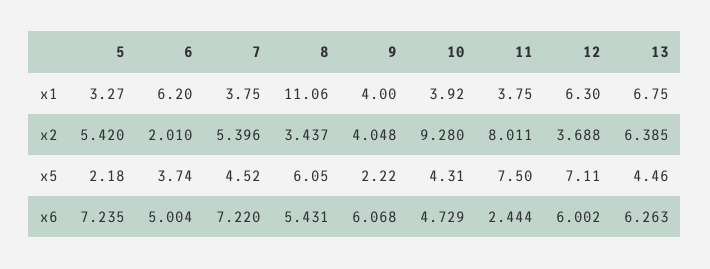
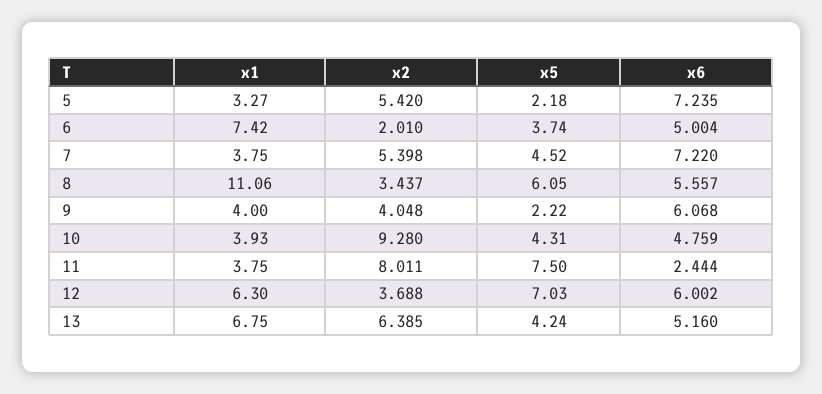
6, x1: 6.2 -> 7.42
10, x1: 3.92 -> 3.93
7, x2: 5.396 -> 5.398
12, x5: 7.11 -> 7.03
13, x5: 4.46 -> 4.24
8, x6: 5.431 -> 5.557
10, x6: 4.729 -> 4.759
13, x6: 6.263 -> 5.16

